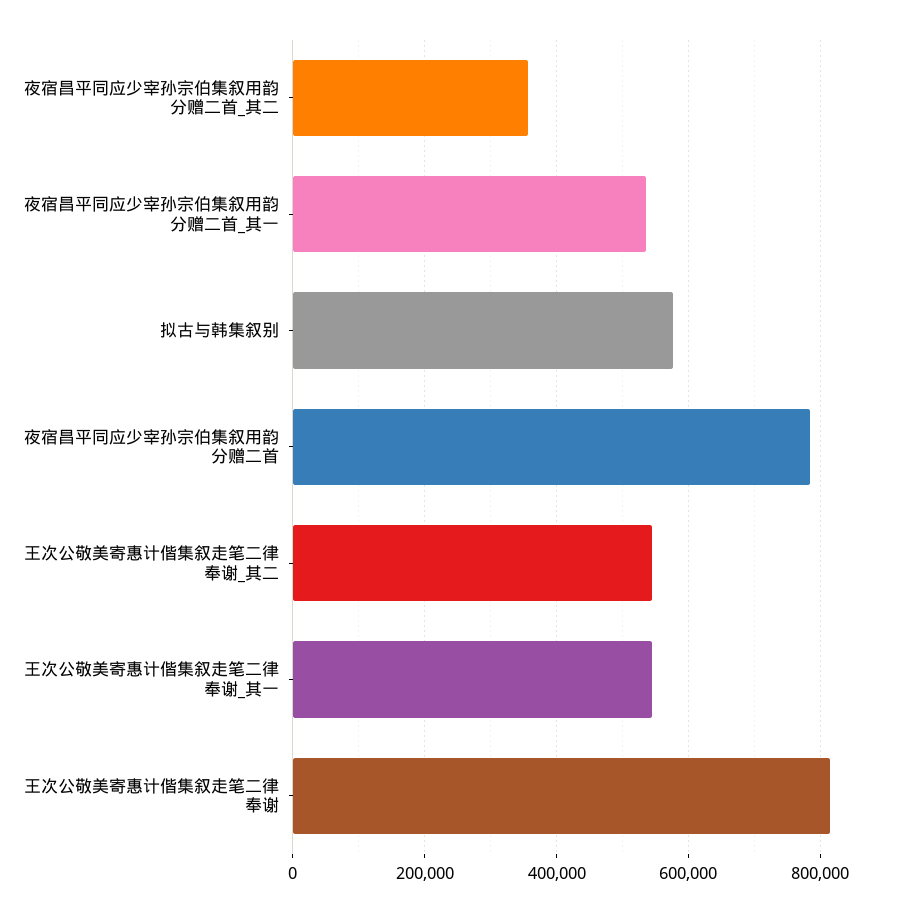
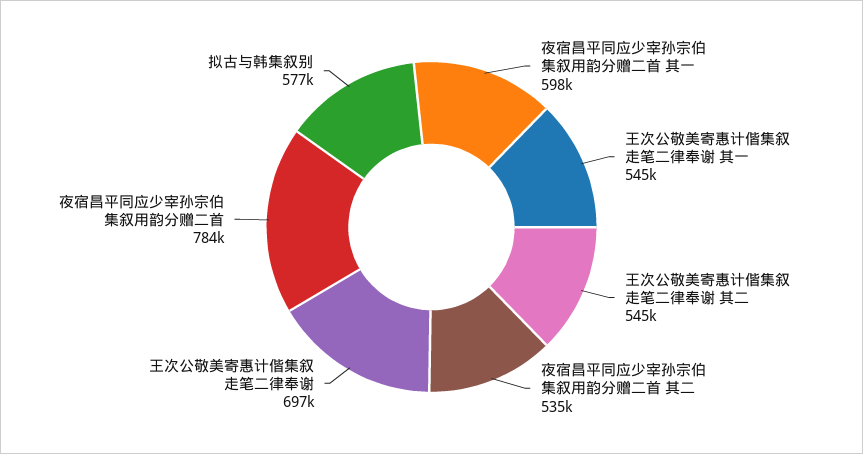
夜宿昌平同应少宰孙宗伯集叙用韵分赠二首_其二: 360000 -> 535000
夜宿昌平同应少宰孙宗伯集叙用韵分赠二首_其一: 540000 -> 598000
王次公敬美寄惠计偕集叙走笔二律奉谢: 820000 -> 697000

